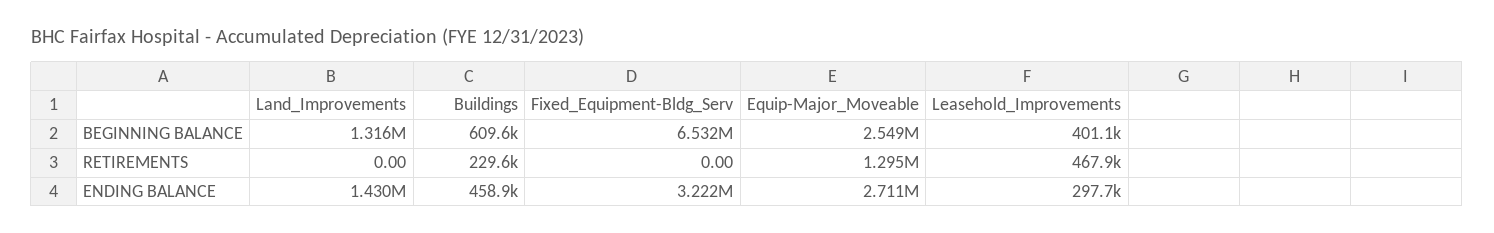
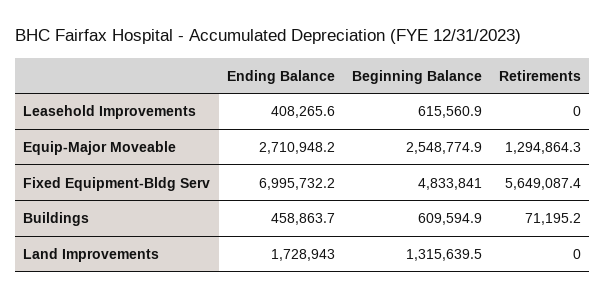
Fixed_Equipment-Bldg_Serv, BEGINNING BALANCE: 6532000 -> 4833841
Leasehold_Improvements, BEGINNING BALANCE: 401100 -> 615560.9
Buildings, RETIREMENTS: 229600 -> 71195.2
Fixed_Equipment-Bldg_Serv, RETIREMENTS: 0 -> 5649087.4
Leasehold_Improvements, RETIREMENTS: 467900 -> 0
Land_Improvements, ENDING BALANCE: 1430000 -> 1728943
Fixed_Equipment-Bldg_Serv, ENDING BALANCE: 3222000 -> 6995732.2
Leasehold_Improvements, ENDING BALANCE: 297700 -> 408265.6

